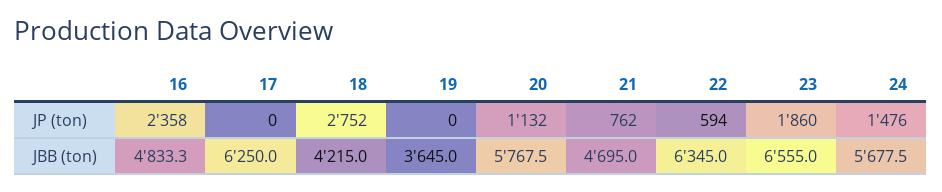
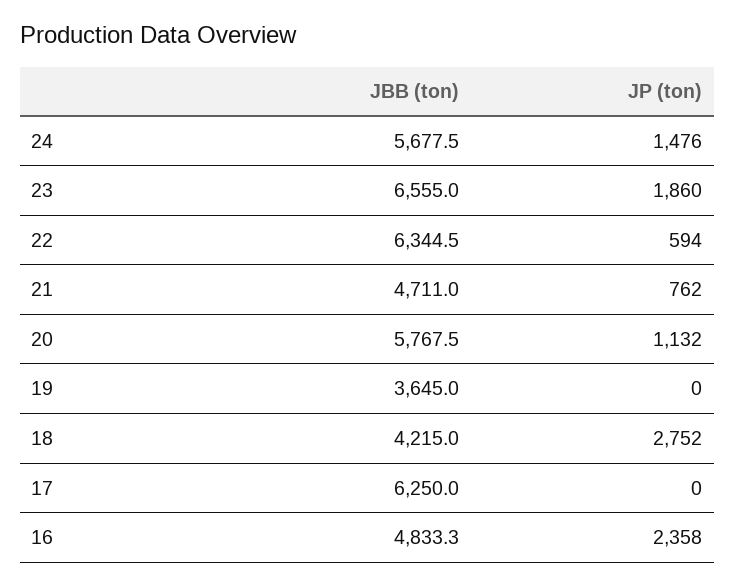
21, JBB (ton): 4695 -> 4711
22, JBB (ton): 6345 -> 6344.5

